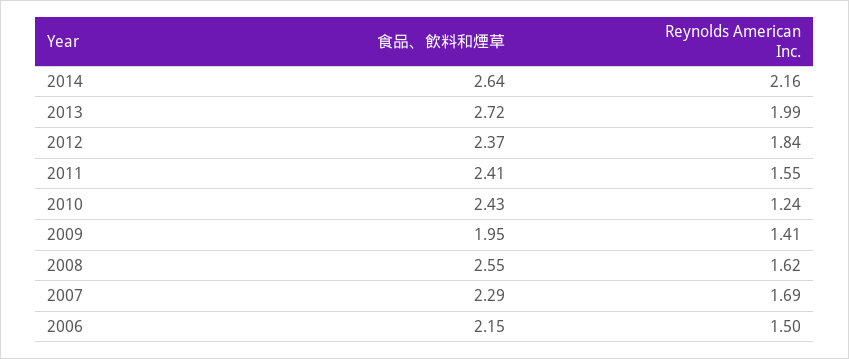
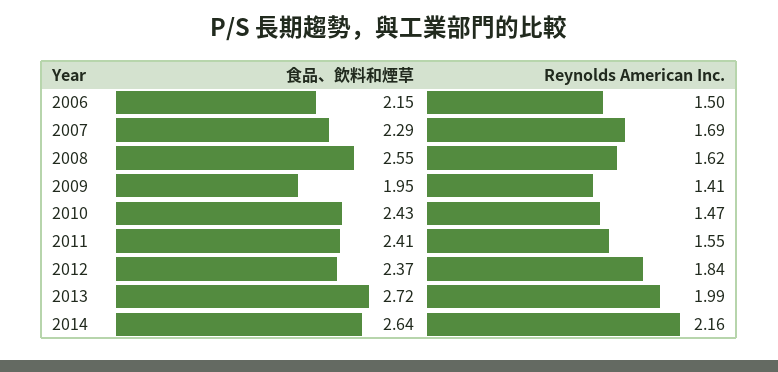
Reynolds American Inc., 2010: 1.24 -> 1.47

